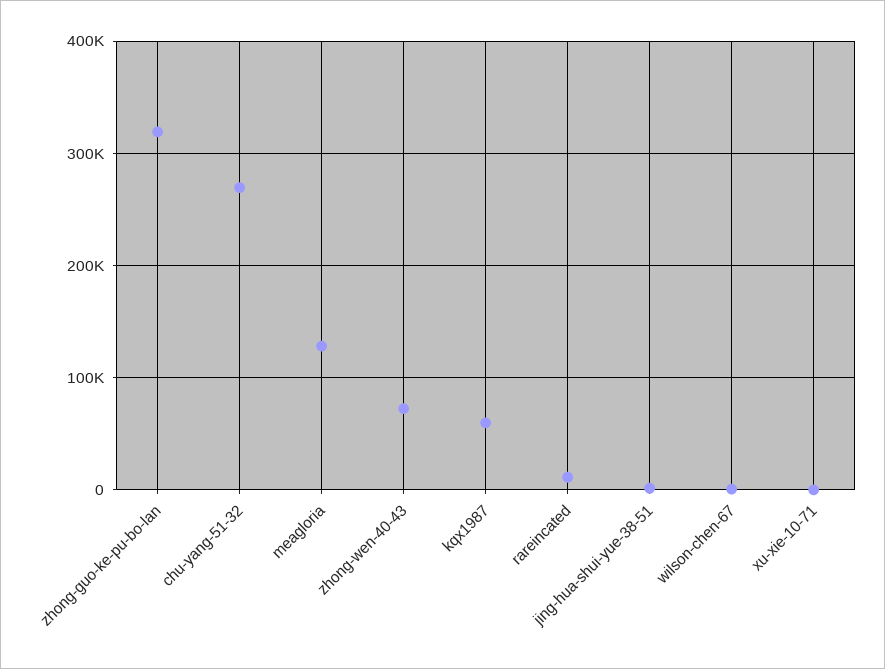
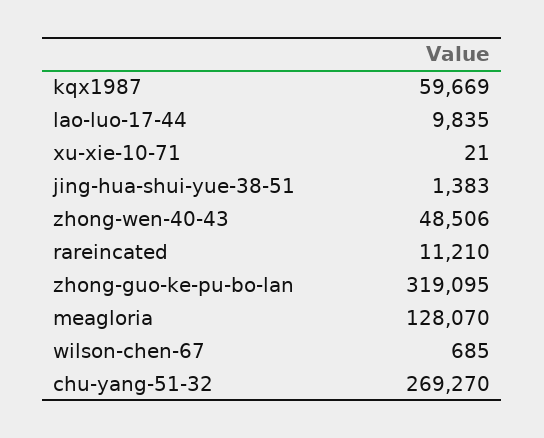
zhong-wen-40-43: 70000 -> 48506
lao-luo-17-44: none -> 9835

